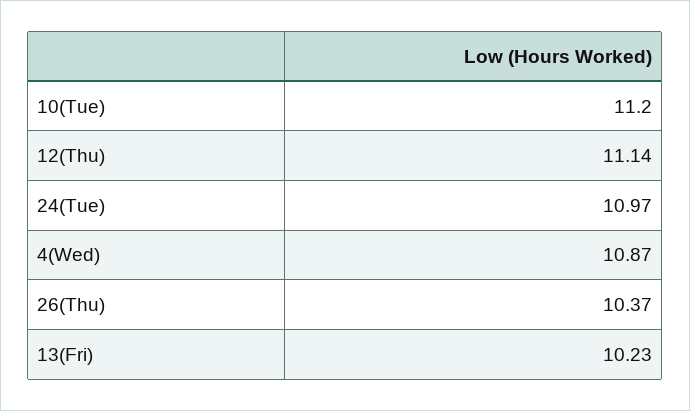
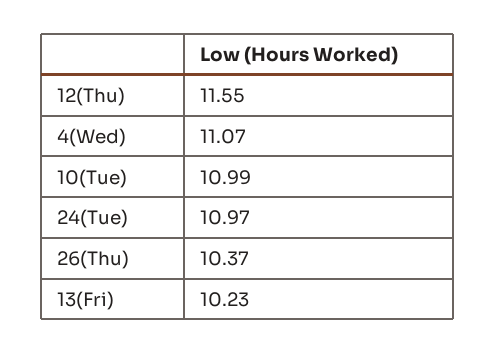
10(Tue): 11.2 -> 10.99
12(Thu): 11.14 -> 11.55
4(Wed): 10.87 -> 11.07

